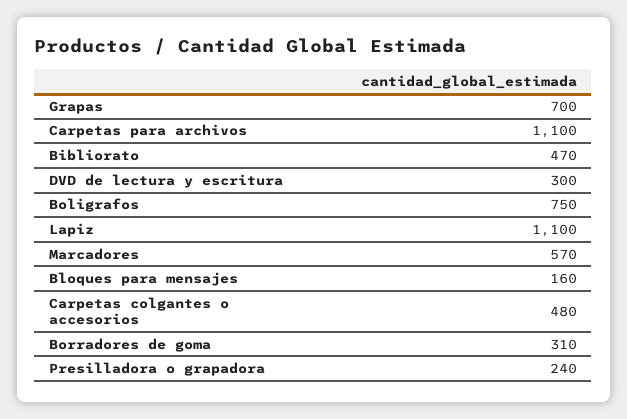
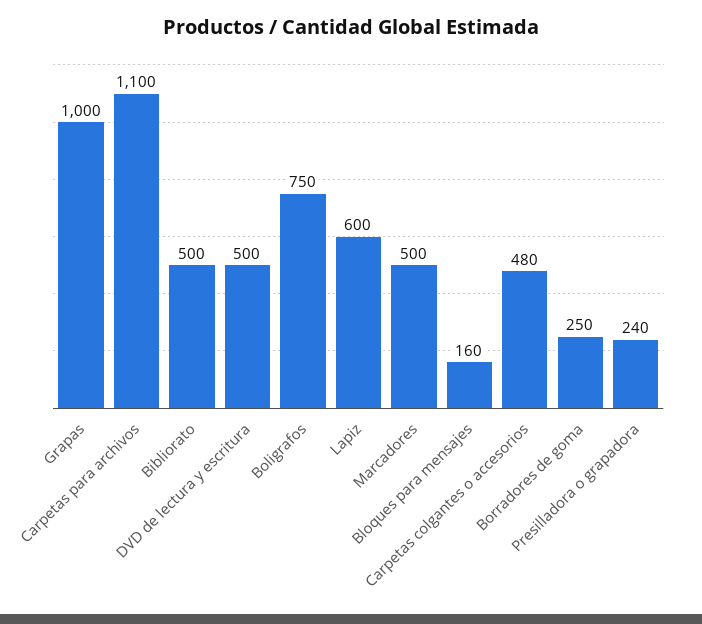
Grapas: 700 -> 1000
Bibliorato: 470 -> 500
DVD de lectura y escritura: 300 -> 500
Lapiz: 1100 -> 600
Marcadores: 570 -> 500
Borradores de goma: 310 -> 250

